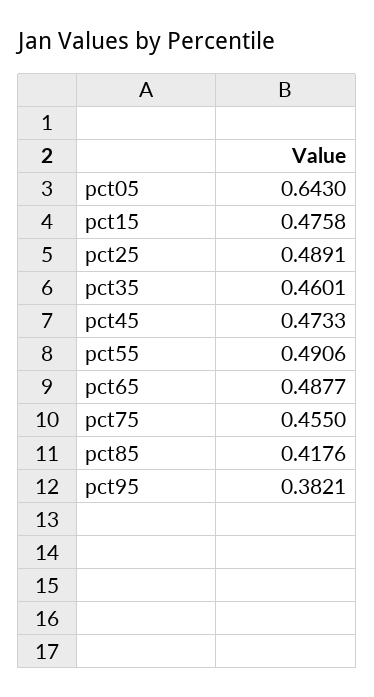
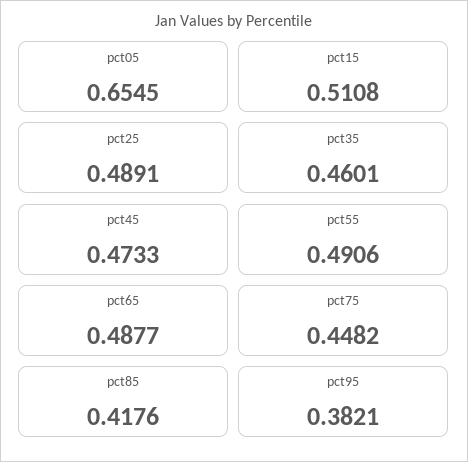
pct05: 0.643 -> 0.6545
pct15: 0.4758 -> 0.5108
pct75: 0.455 -> 0.4482

